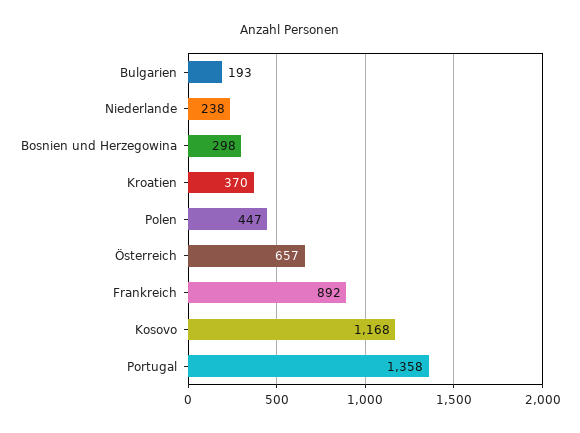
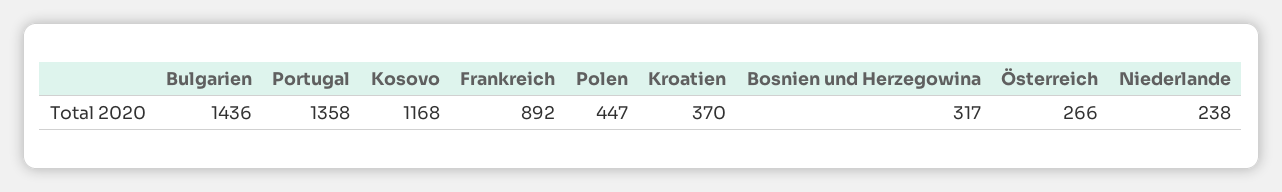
Bulgarien: 193 -> 1436
Bosnien und Herzegowina: 298 -> 317
Österreich: 657 -> 266

